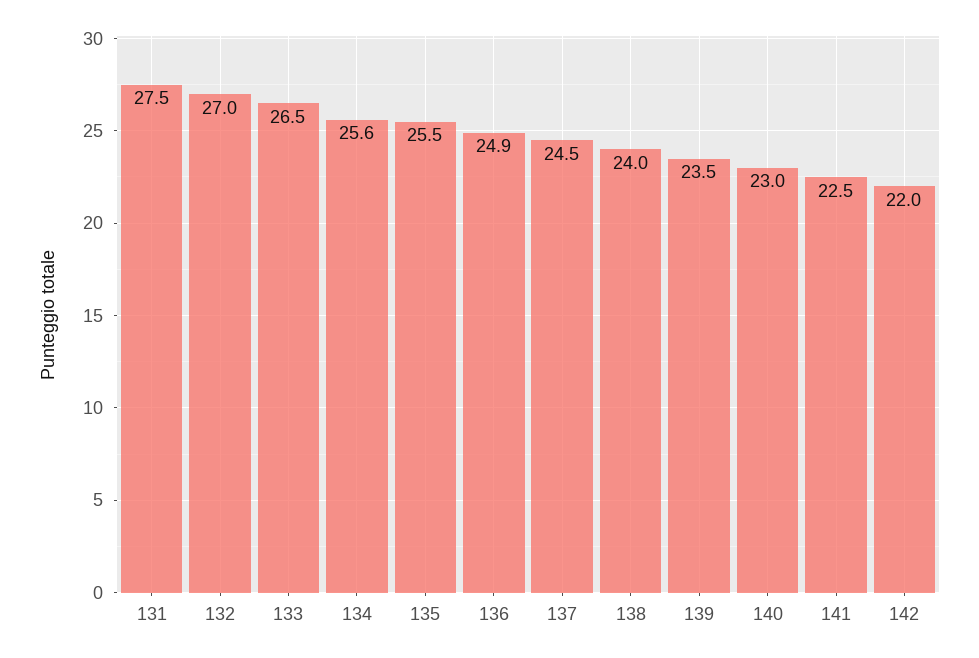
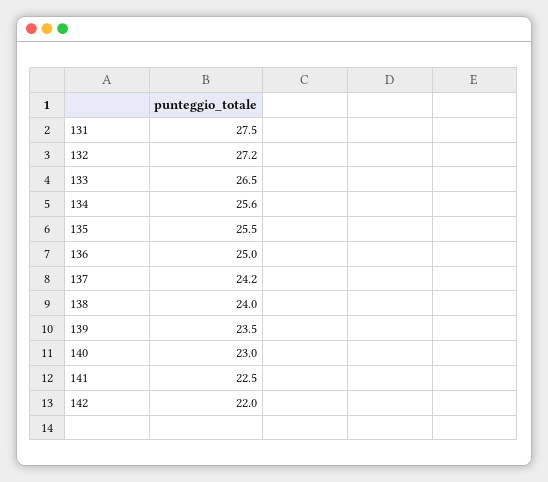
132: 27 -> 27.2
136: 24.9 -> 25
137: 24.5 -> 24.2

